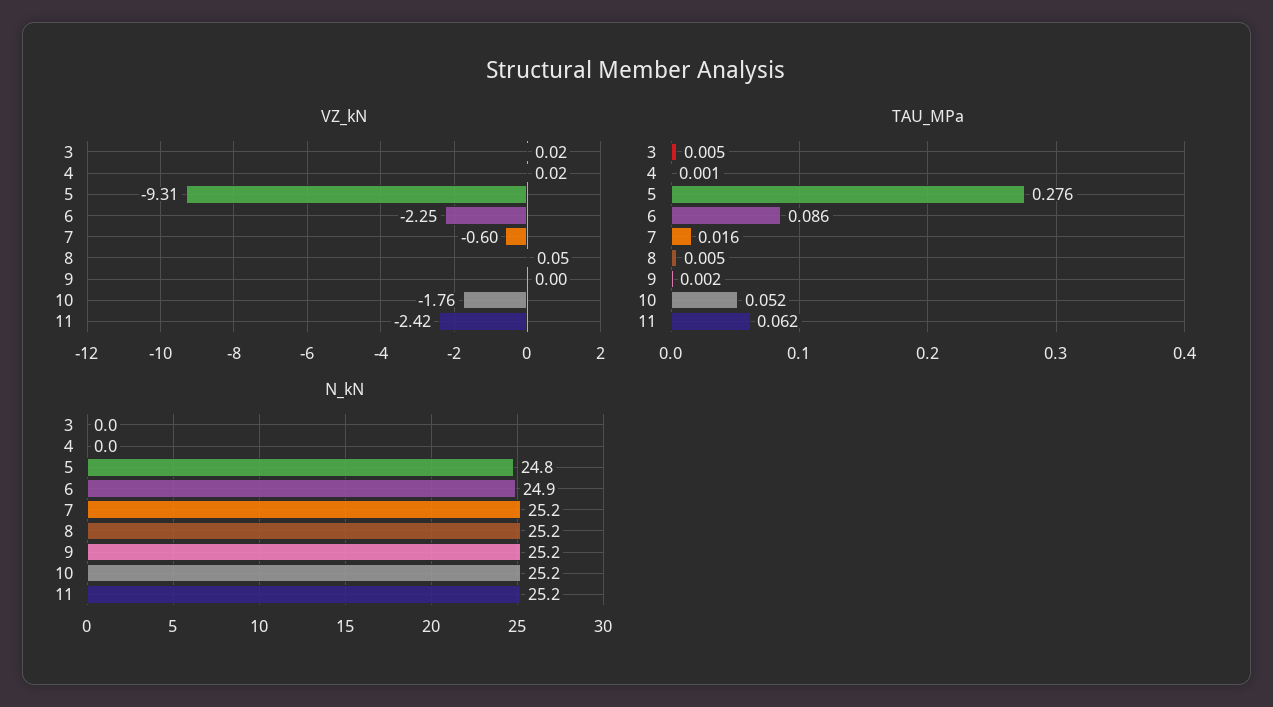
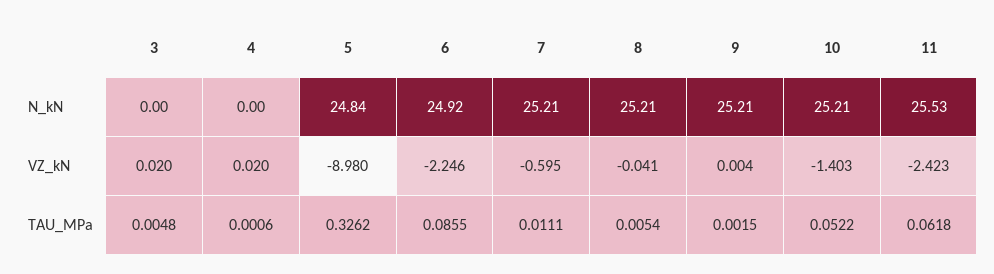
VZ_kN, 5: -9.31 -> -8.98
VZ_kN, 8: 0.05 -> -0.041
VZ_kN, 10: -1.76 -> -1.403
TAU_MPa, 5: 0.276 -> 0.3262
TAU_MPa, 7: 0.016 -> 0.0111
N_kN, 11: 25.2 -> 25.53

